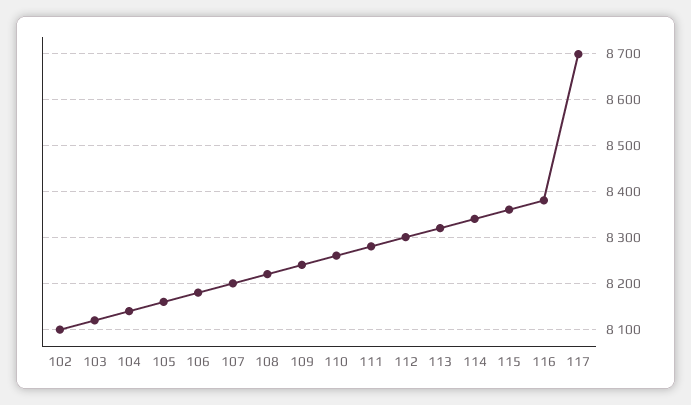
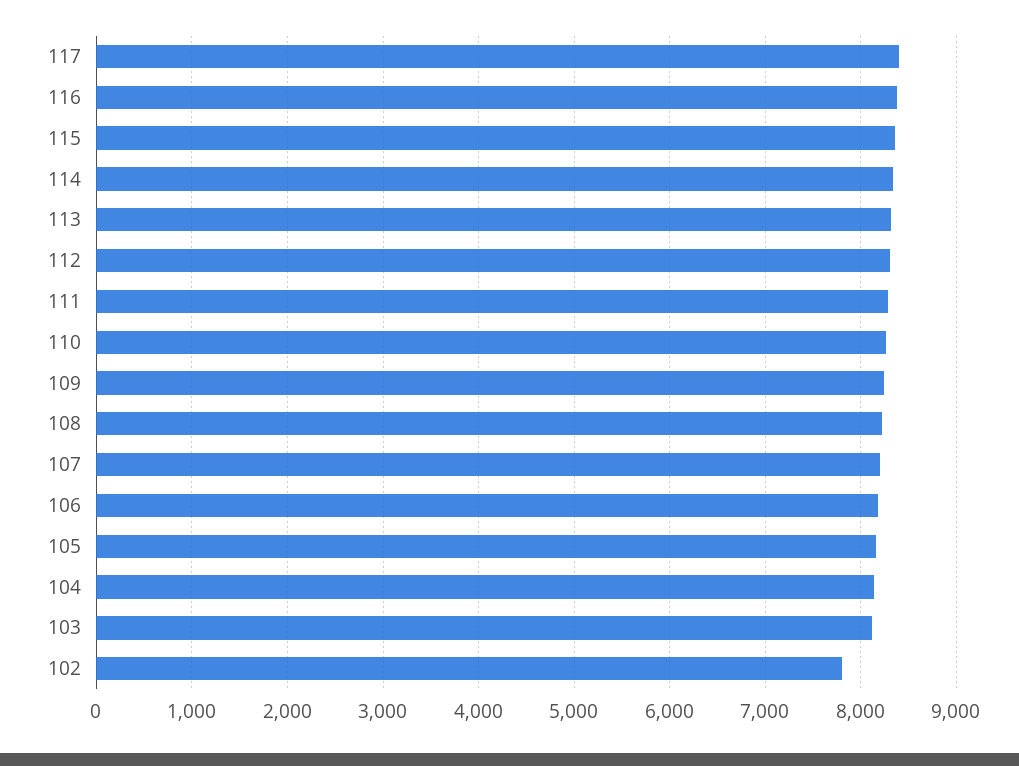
102: 8100 -> 7800
117: 8700 -> 8400

